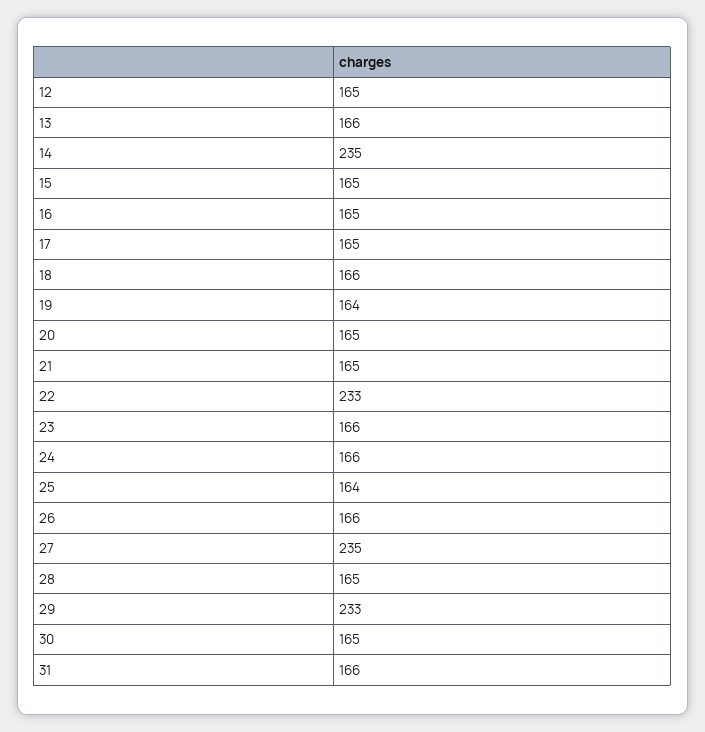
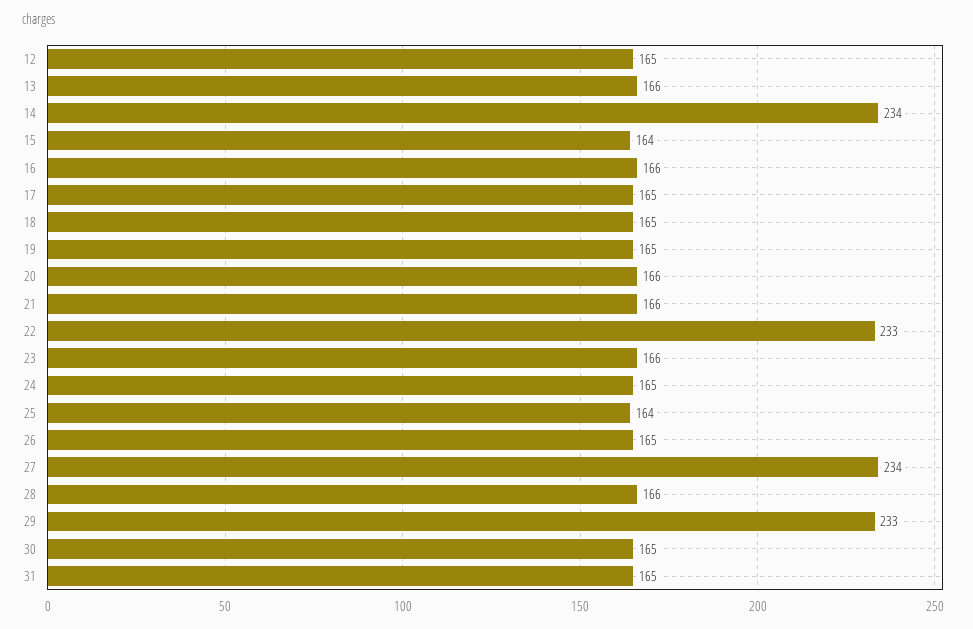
14: 235 -> 234
15: 165 -> 164
16: 165 -> 166
18: 166 -> 165
19: 164 -> 165
20: 165 -> 166
21: 165 -> 166
24: 166 -> 165
26: 166 -> 165
27: 235 -> 234
28: 165 -> 166
31: 166 -> 165

